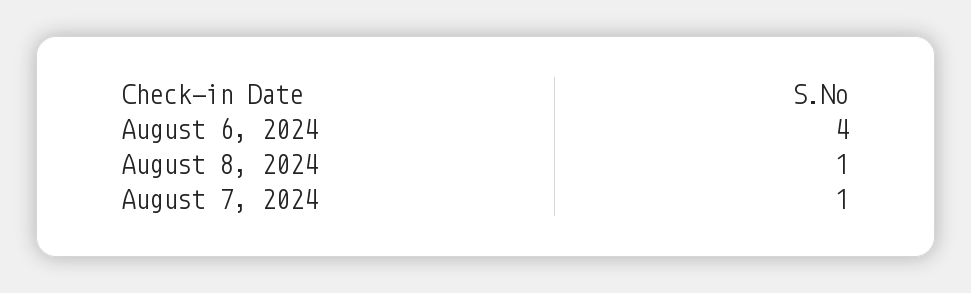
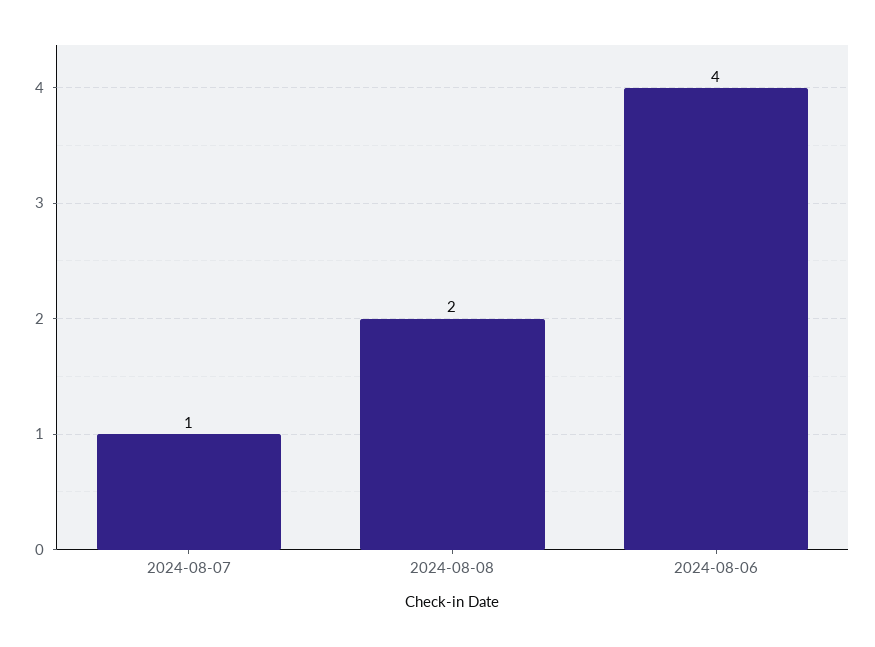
August 8, 2024: 1 -> 2

